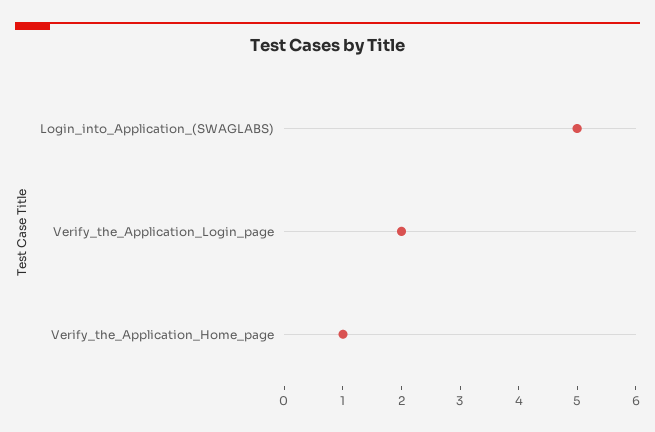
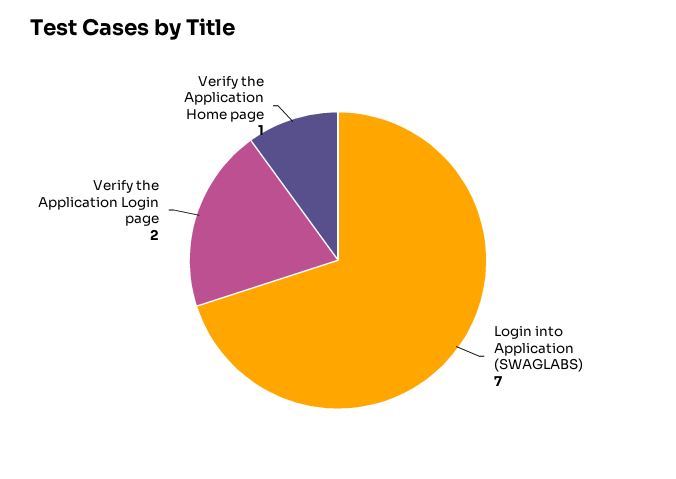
Login_into_Application_(SWAGLABS): 5 -> 7

